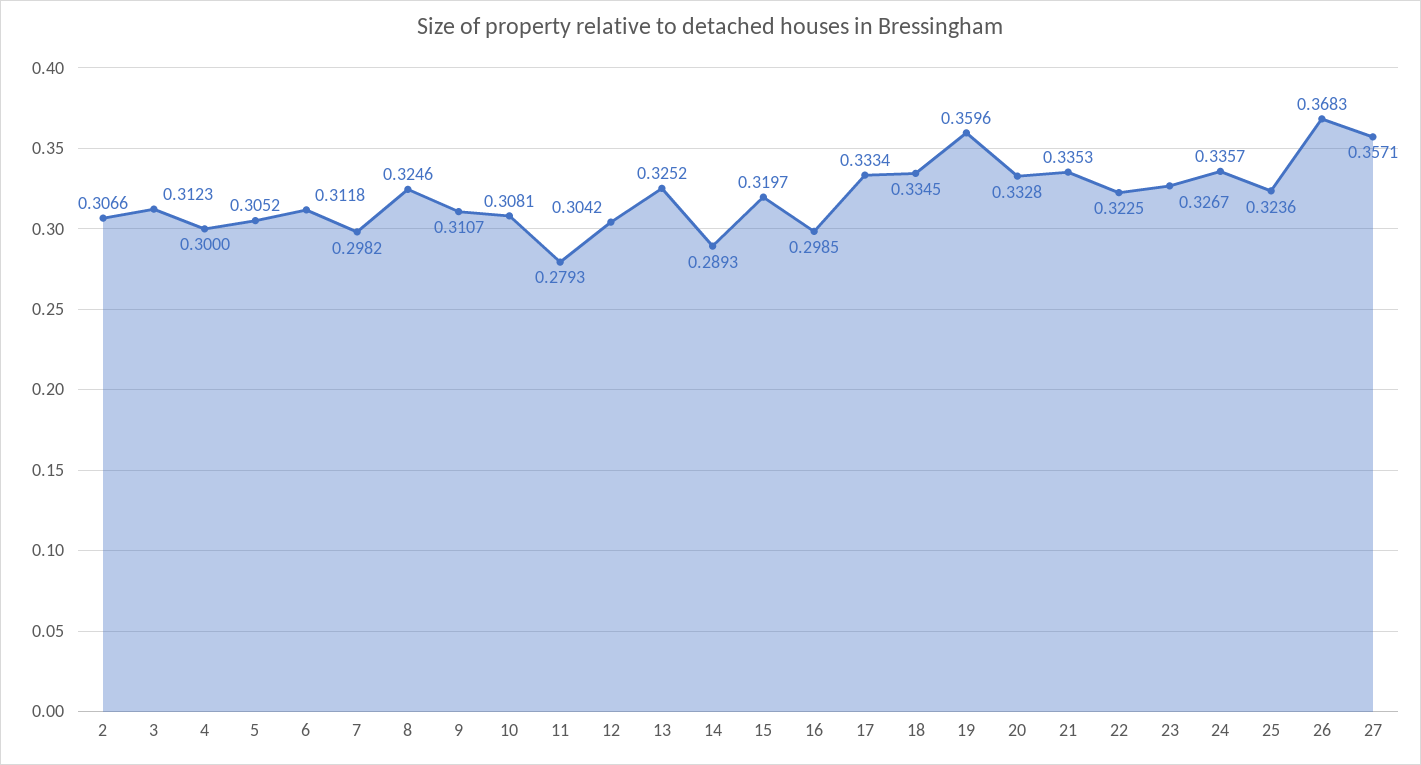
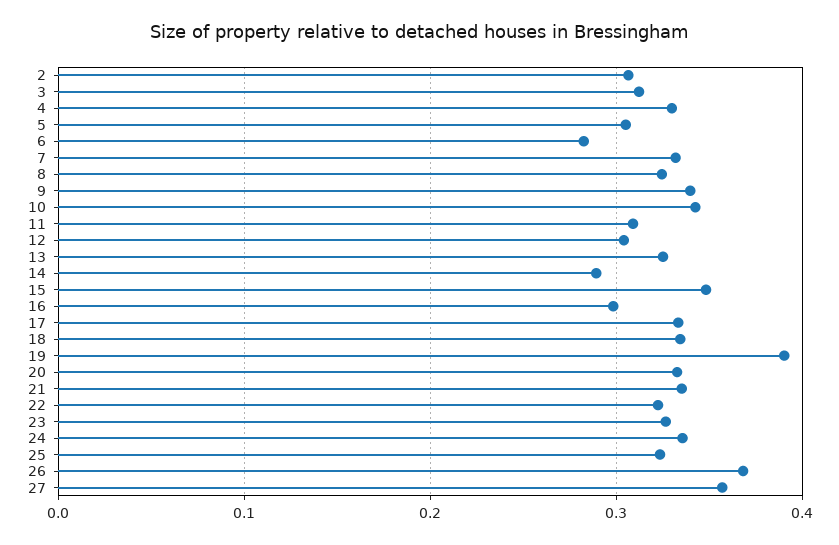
4: 0.3 -> 0.33
6: 0.3118 -> 0.28
7: 0.2982 -> 0.33
9: 0.3107 -> 0.34
10: 0.3081 -> 0.34
11: 0.2793 -> 0.31
15: 0.3197 -> 0.35
19: 0.3596 -> 0.39

